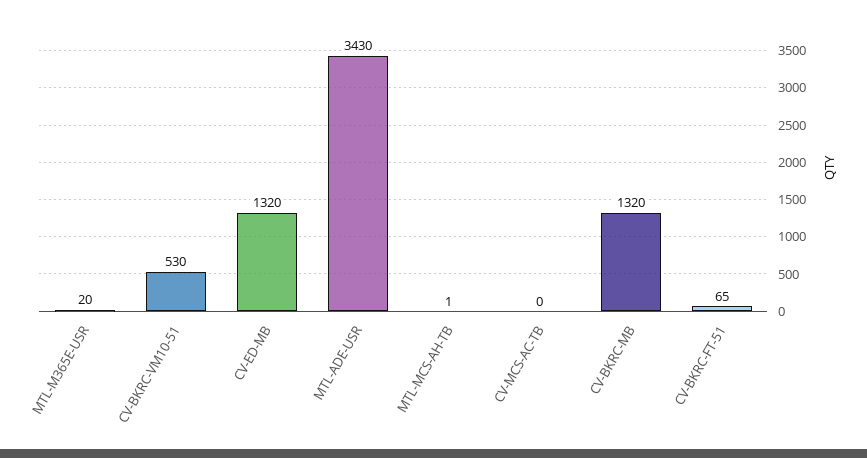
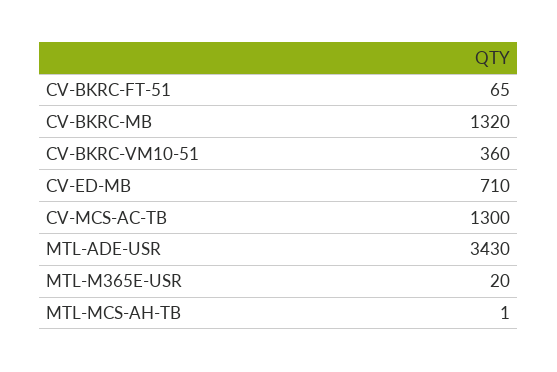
CV-BKRC-VM10-51: 530 -> 360
CV-ED-MB: 1320 -> 710
CV-MCS-AC-TB: 0 -> 1300

